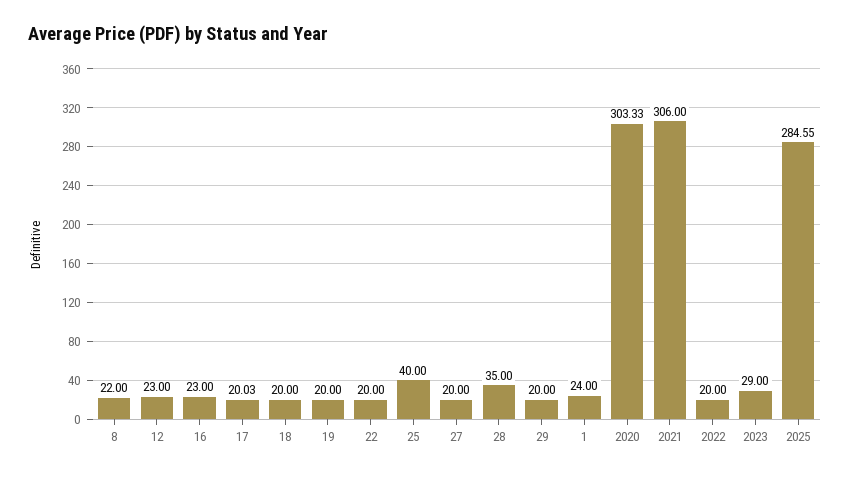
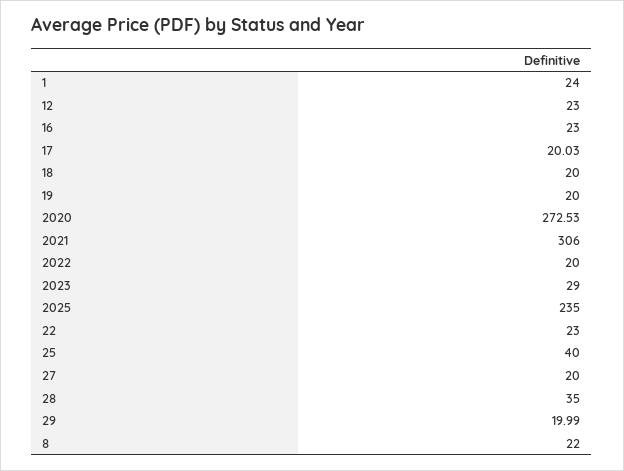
22: 20 -> 23
29: 20 -> 19.99
2020: 303.33 -> 272.53
2025: 284.55 -> 235

